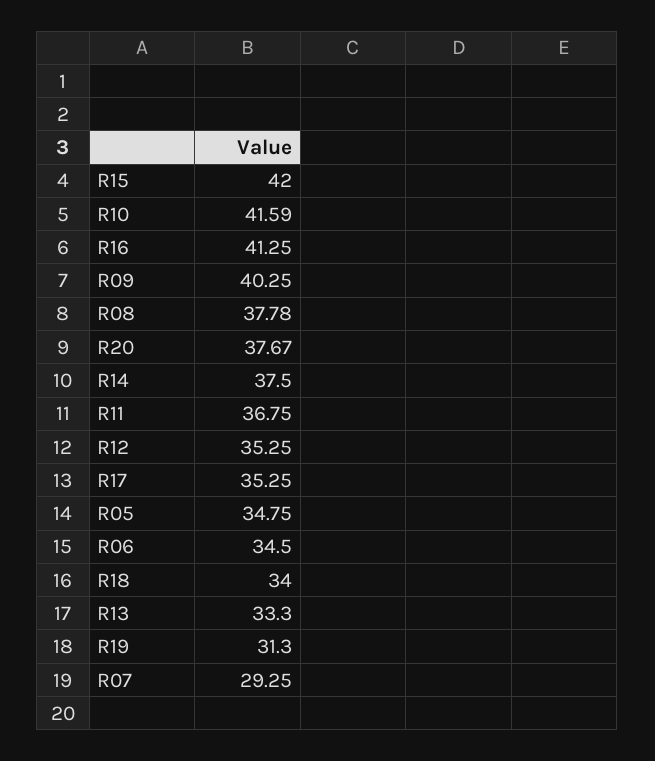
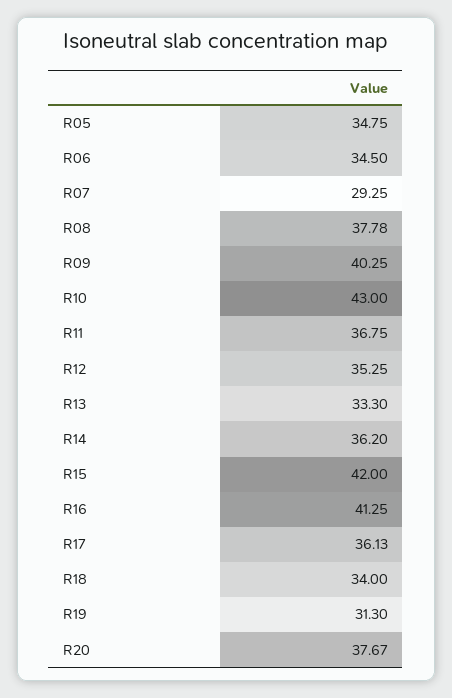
R10: 41.59 -> 43
R14: 37.5 -> 36.2
R17: 35.25 -> 36.13

